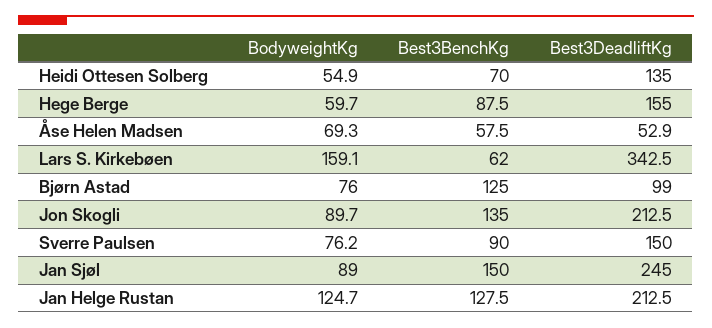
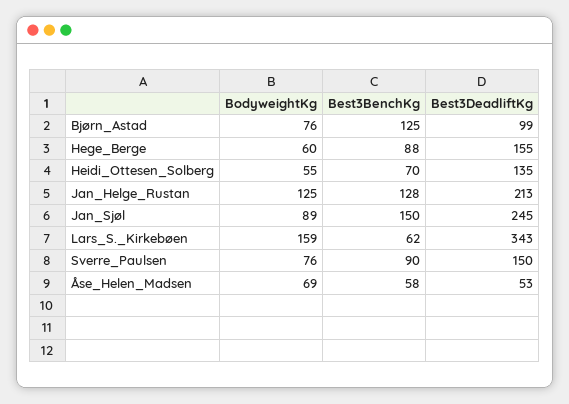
BodyweightKg, Jon Skogli: 89.7 -> none
Best3BenchKg, Jon Skogli: 135 -> none
Best3DeadliftKg, Jon Skogli: 212.5 -> none

